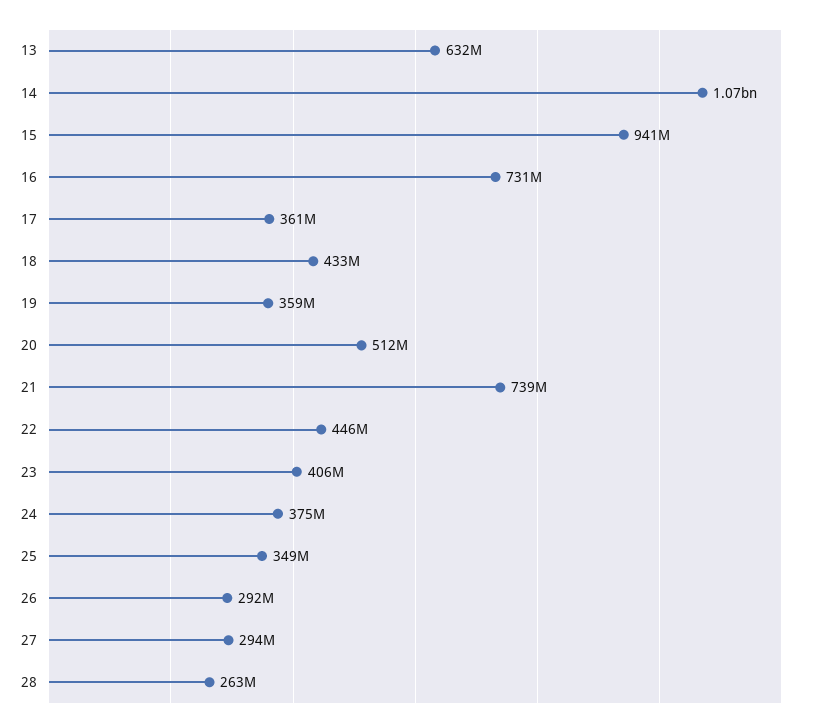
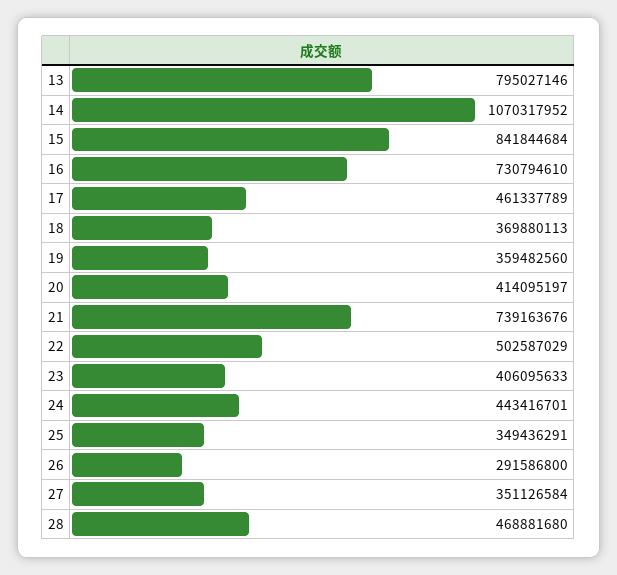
13: 632000000 -> 795027146
15: 941000000 -> 841844684
17: 361000000 -> 461337789
18: 433000000 -> 369880113
20: 512000000 -> 414095197
22: 446000000 -> 502587029
24: 375000000 -> 443416701
27: 294000000 -> 351126584
28: 263000000 -> 468881680

